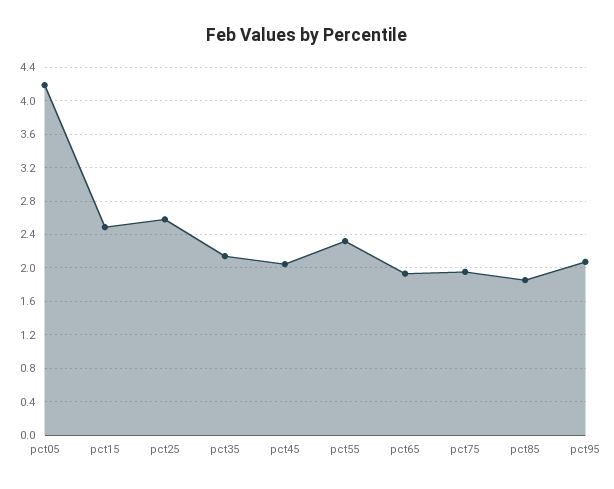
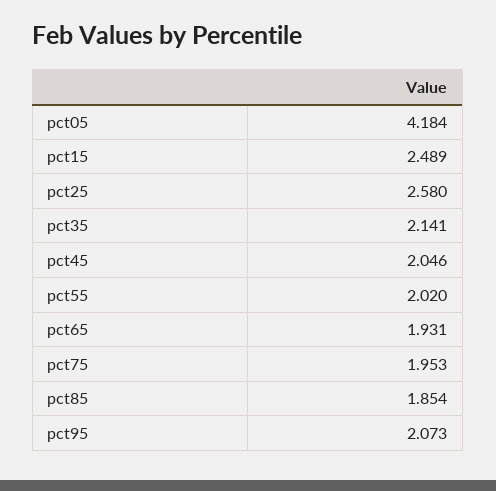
pct55: 2.3 -> 2.02

